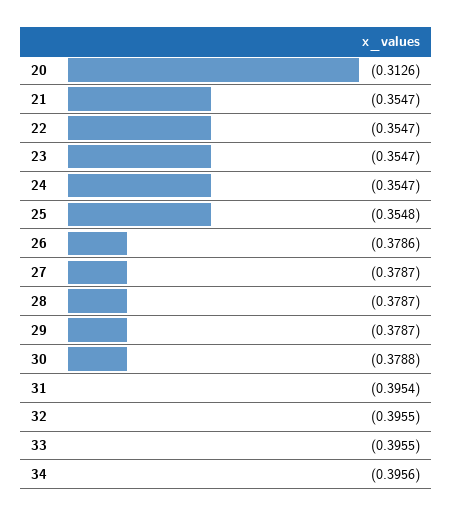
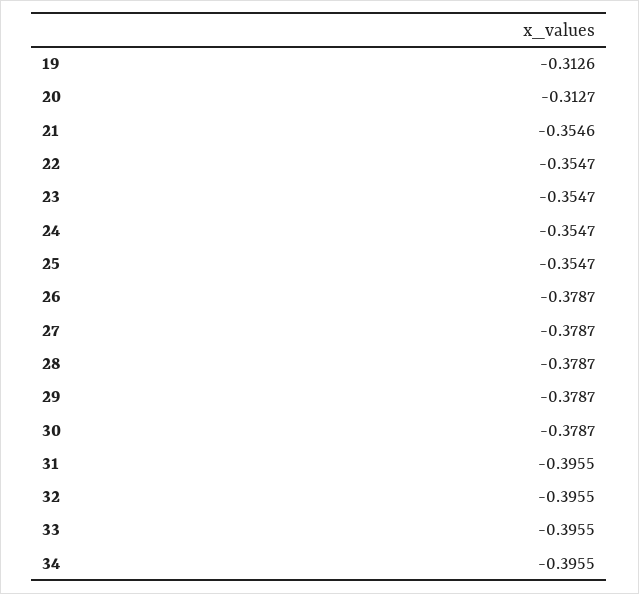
20: -0.3126 -> -0.3127
21: -0.3547 -> -0.3546
25: -0.3548 -> -0.3547
26: -0.3786 -> -0.3787
30: -0.3788 -> -0.3787
31: -0.3954 -> -0.3955
34: -0.3956 -> -0.3955
19: none -> -0.3126

